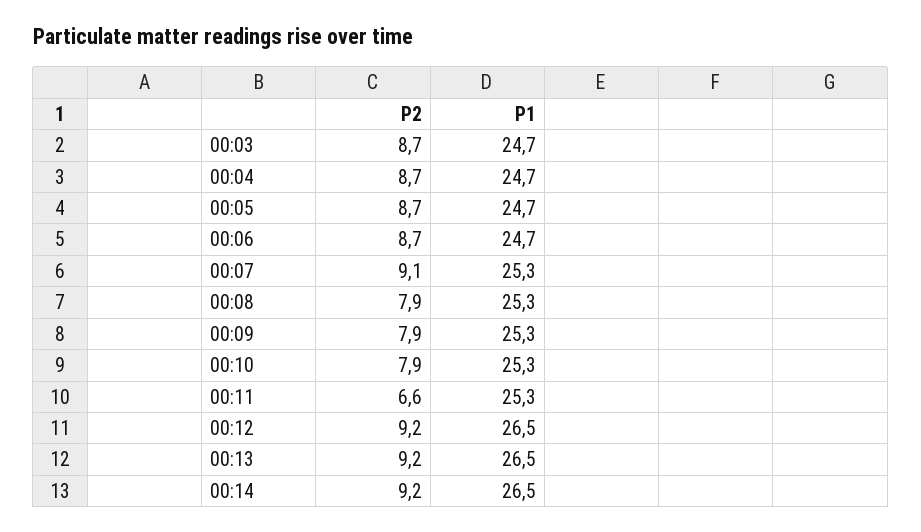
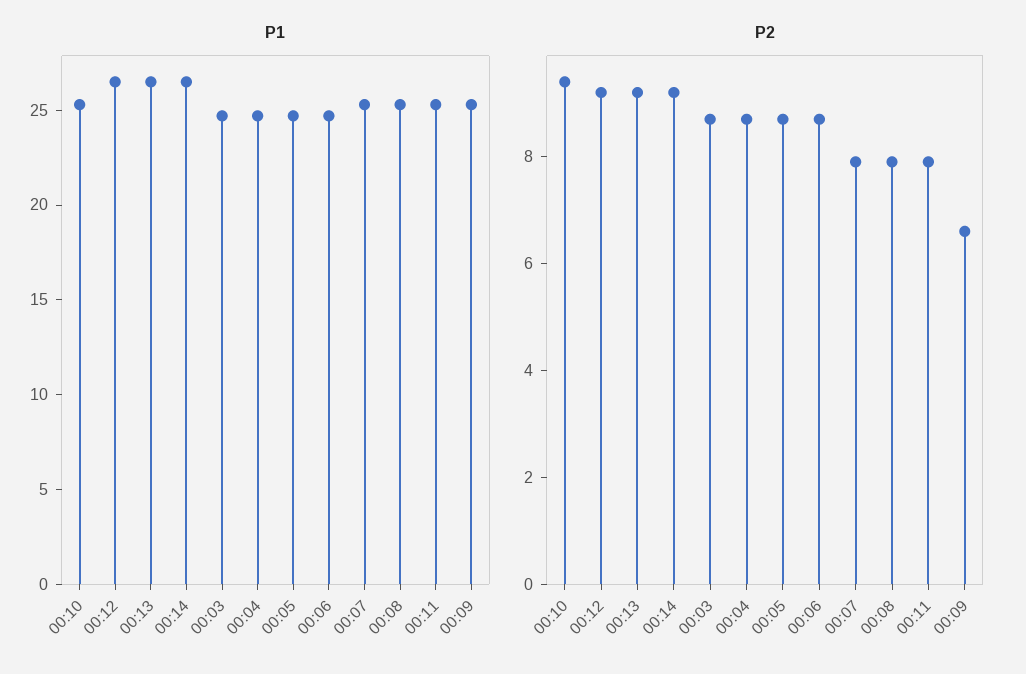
P2, 00:07: 9.1 -> 8
P2, 00:09: 7.9 -> 6.5
P2, 00:10: 7.9 -> 9.5
P2, 00:11: 6.6 -> 8

